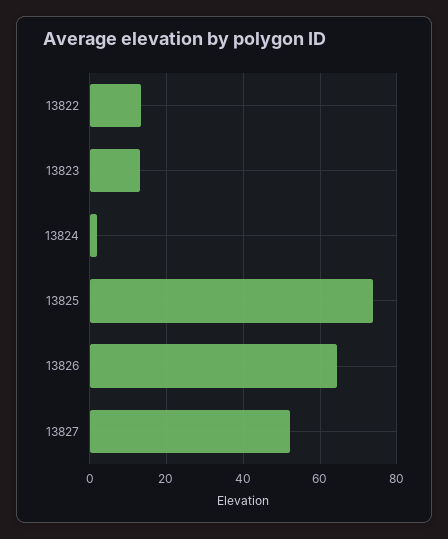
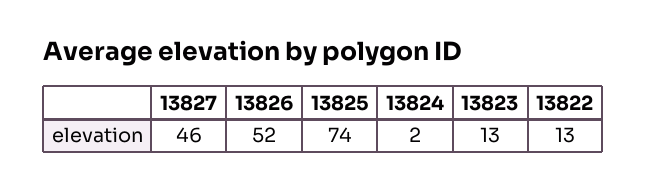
13826: 64 -> 52
13827: 52 -> 46

